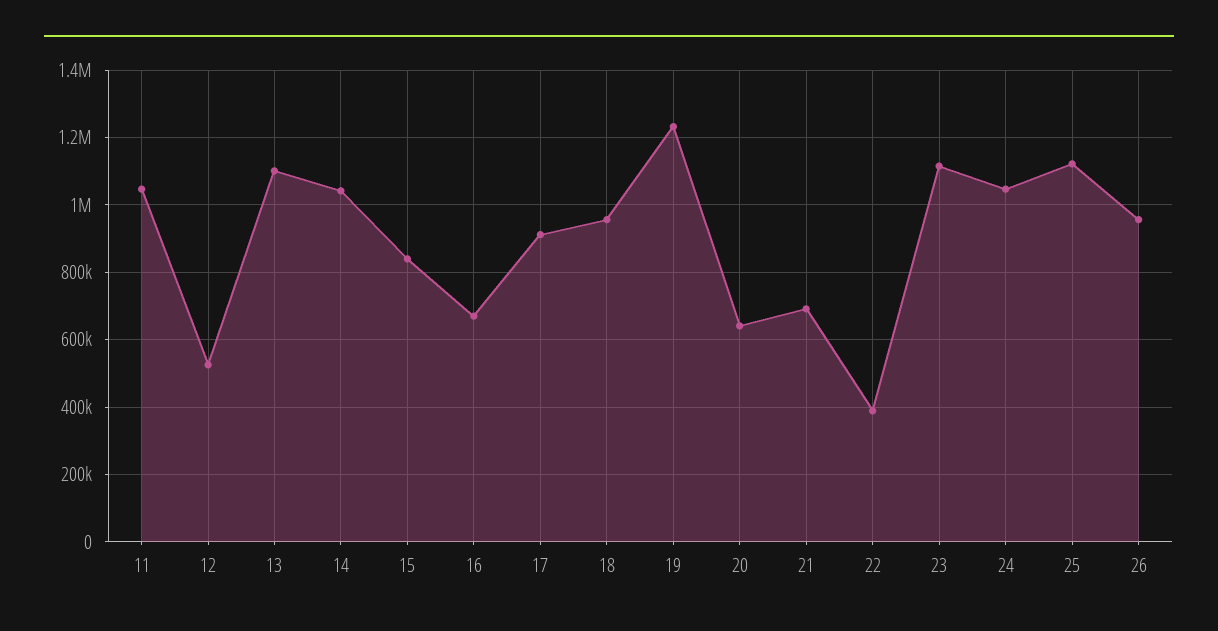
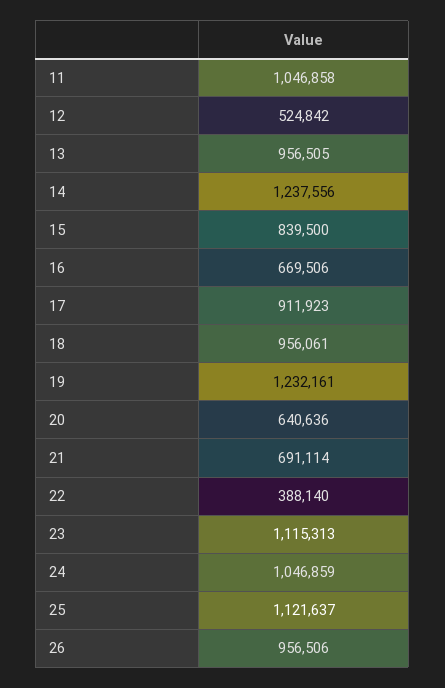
13: 1100000 -> 956505
14: 1040000 -> 1237556

